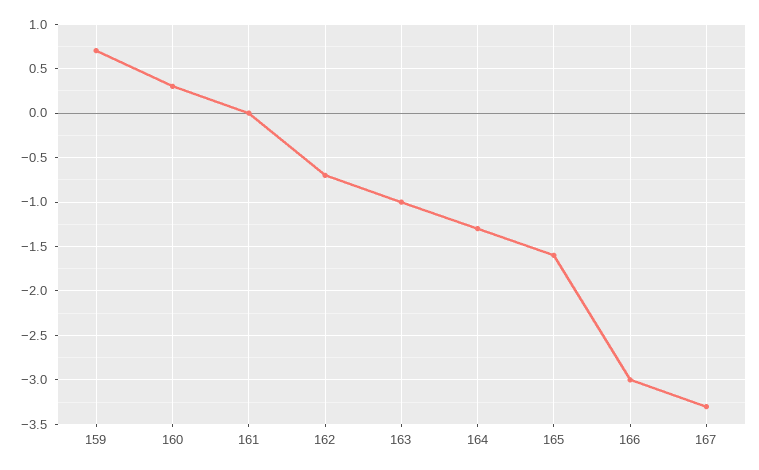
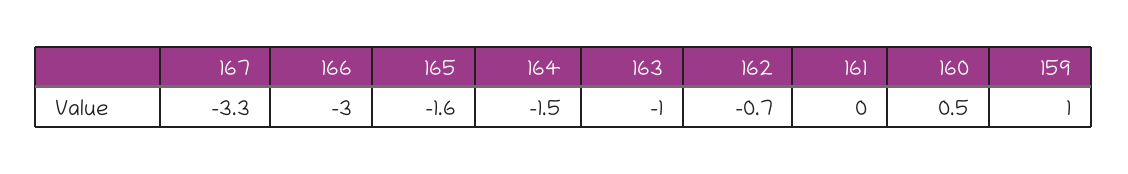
159: 0.7 -> 1
160: 0.3 -> 0.5
164: -1.3 -> -1.5

